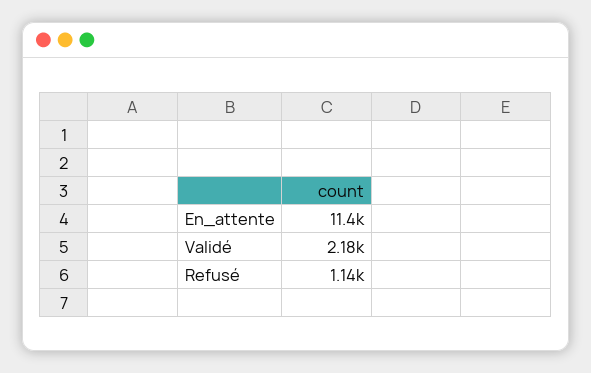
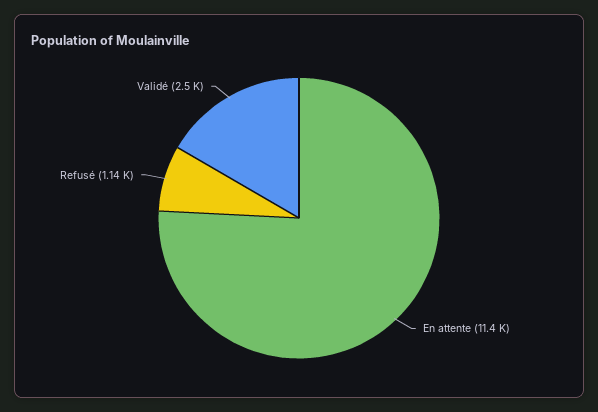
Validé: 2180 -> 2500

